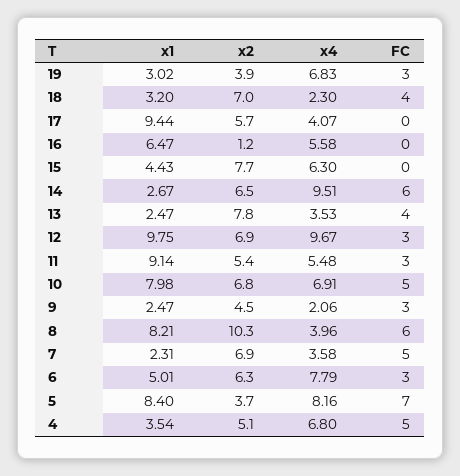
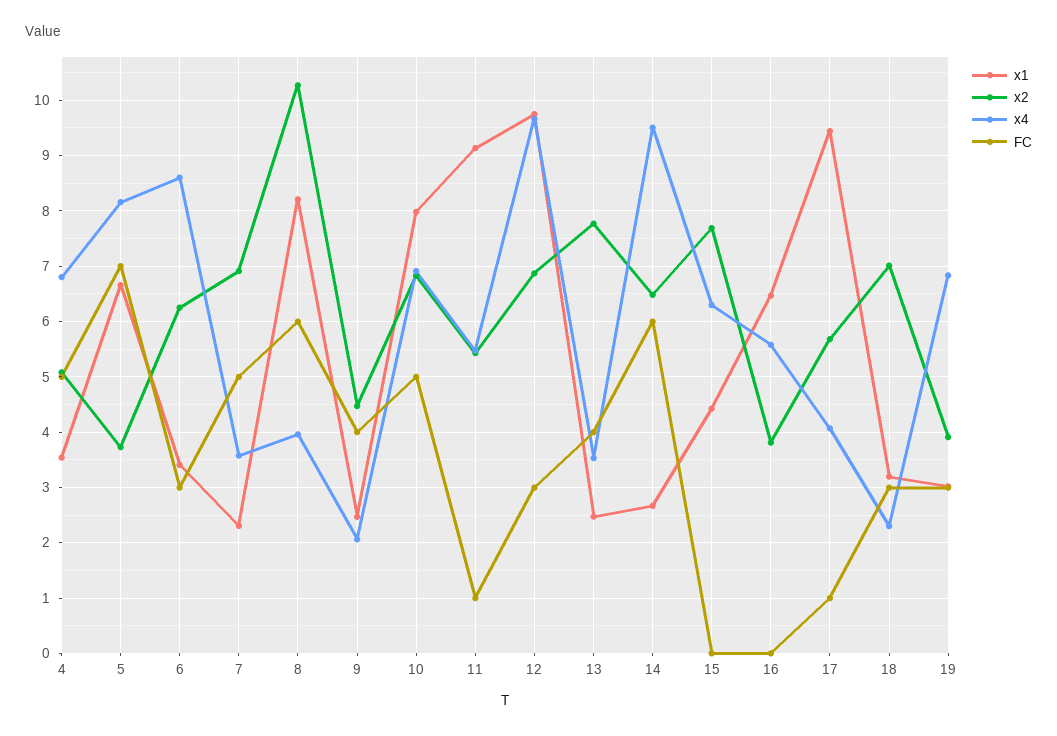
FC, 18: 4 -> 3
FC, 17: 0 -> 1
x2, 16: 1.2 -> 3.8
FC, 11: 3 -> 1
FC, 9: 3 -> 4
x1, 6: 5.01 -> 3.4
x4, 6: 7.79 -> 8.6
x1, 5: 8.4 -> 6.6

